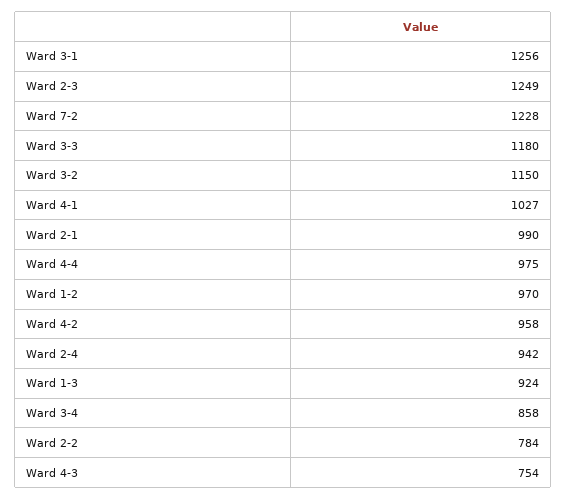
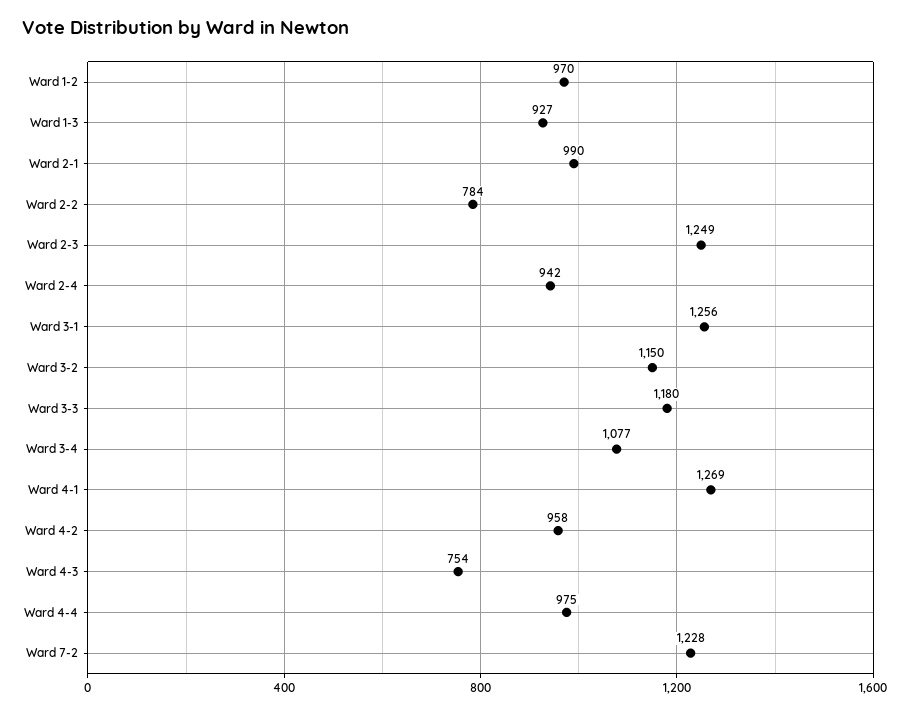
Ward 4-1: 1027 -> 1269
Ward 1-3: 924 -> 927
Ward 3-4: 858 -> 1077

